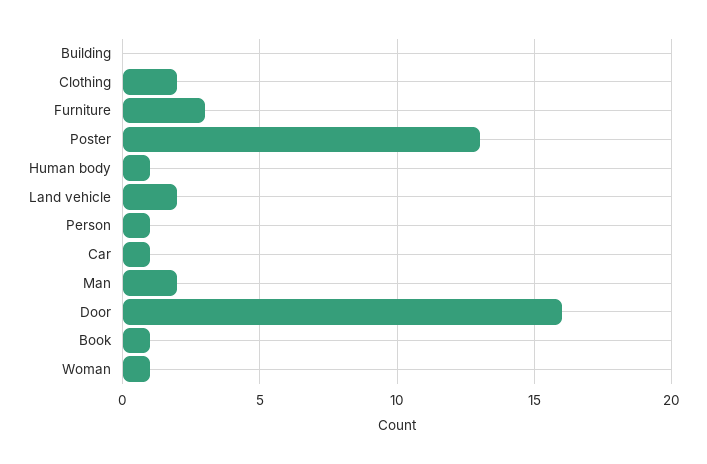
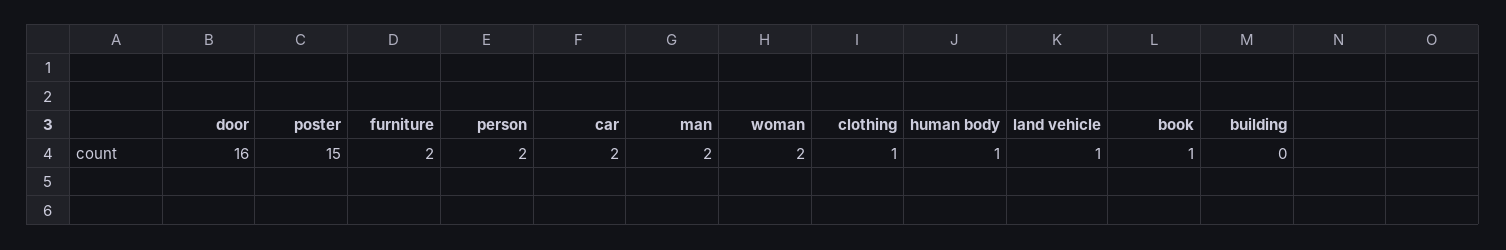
Clothing: 2 -> 1
Furniture: 3 -> 2
Poster: 13 -> 15
Land vehicle: 2 -> 1
Person: 1 -> 2
Car: 1 -> 2
Woman: 1 -> 2

